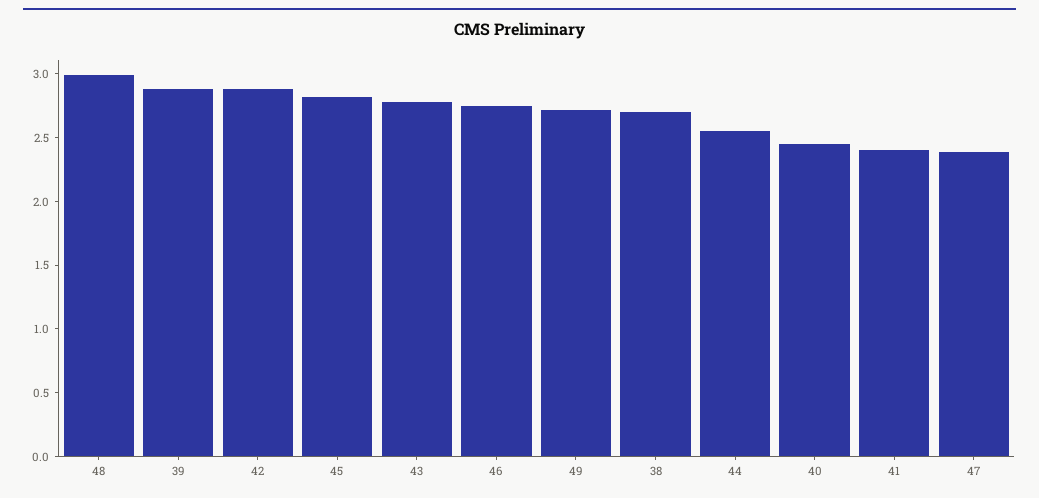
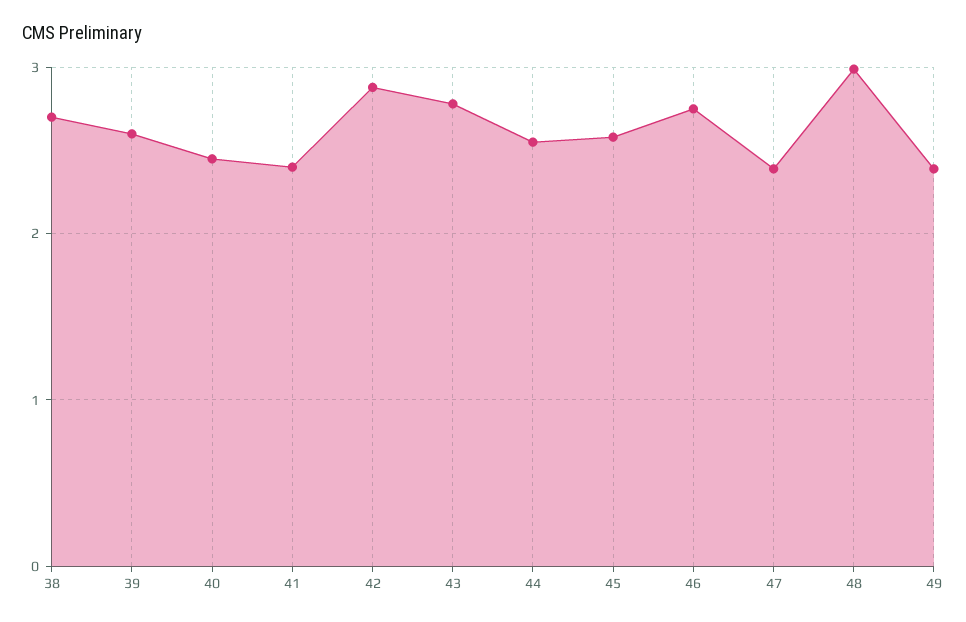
39: 2.9 -> 2.6
45: 2.8 -> 2.6
49: 2.7 -> 2.4

